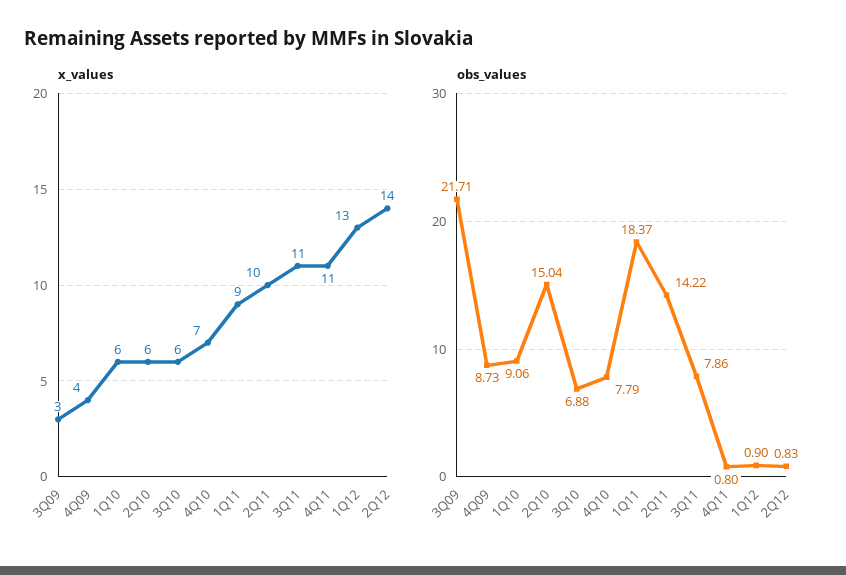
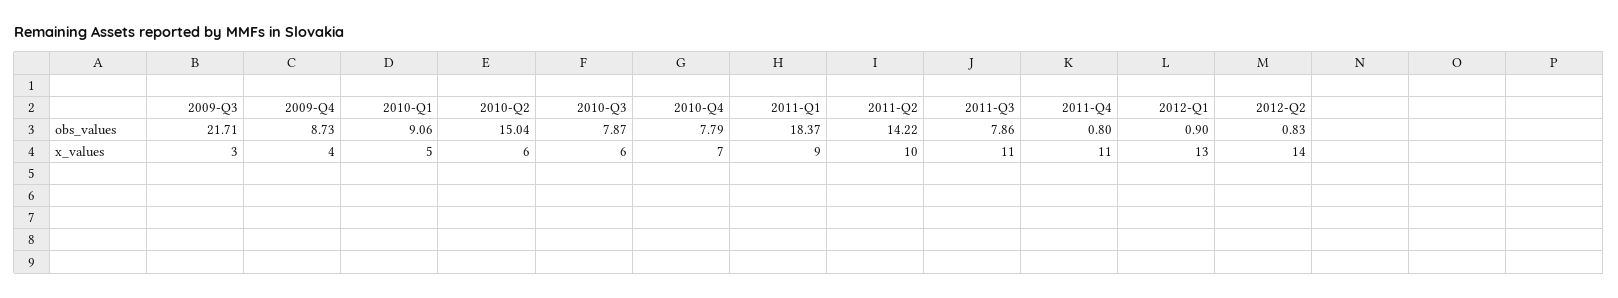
x_values, 1Q10: 6 -> 5
obs_values, 3Q10: 6.88 -> 7.87

